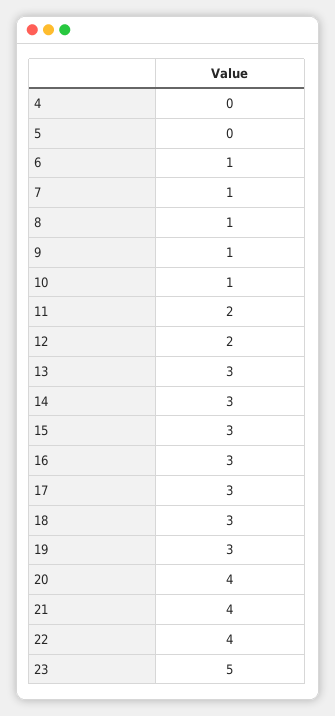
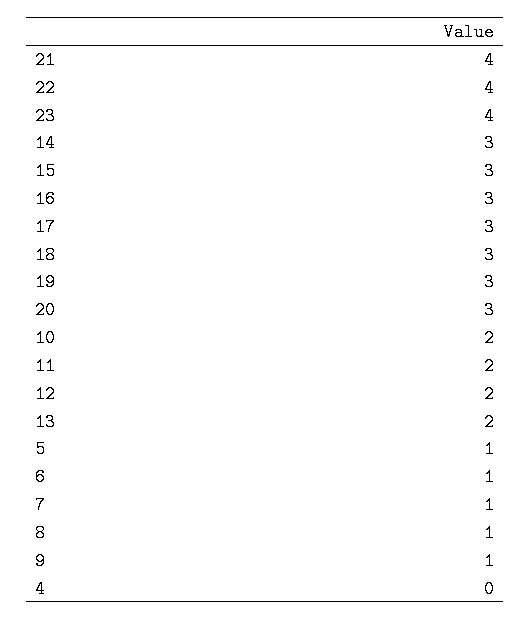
5: 0 -> 1
10: 1 -> 2
13: 3 -> 2
20: 4 -> 3
23: 5 -> 4

